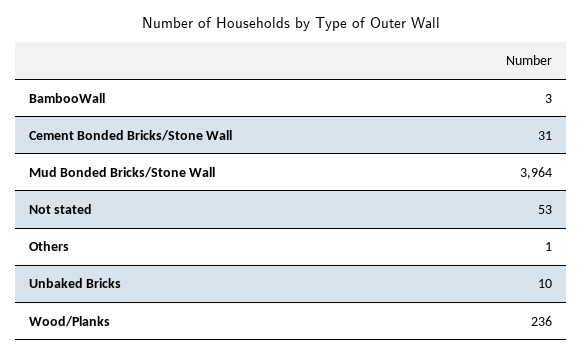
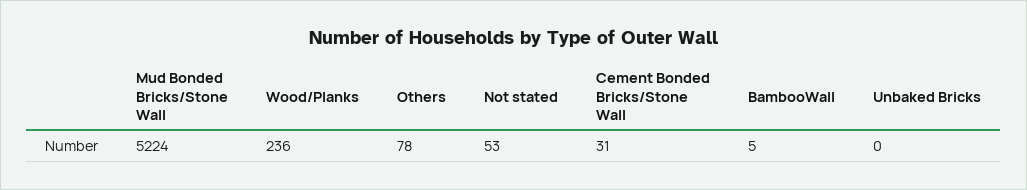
BambooWall: 3 -> 5
Mud Bonded Bricks/Stone Wall: 3964 -> 5224
Others: 1 -> 78
Unbaked Bricks: 10 -> 0

